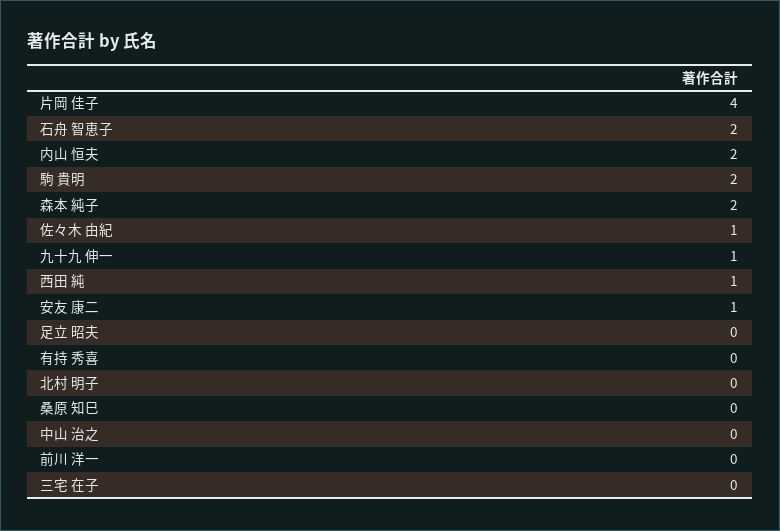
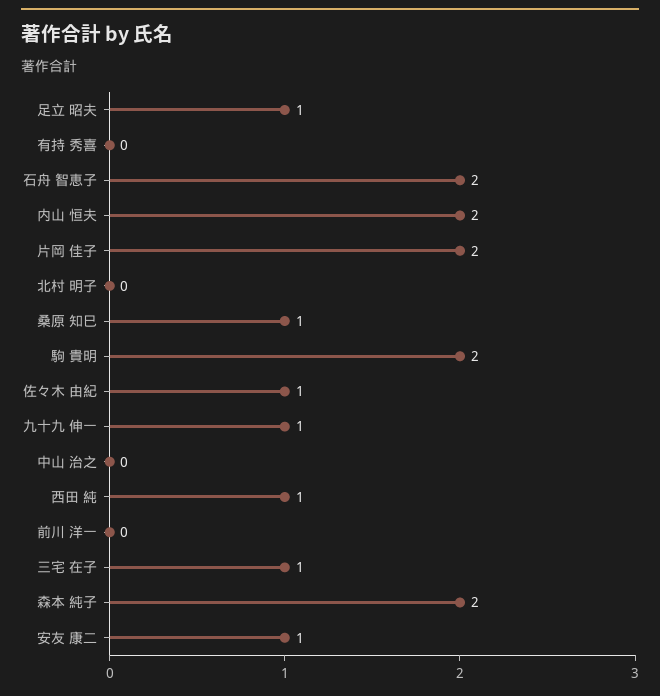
片岡 佳子: 4 -> 2
足立 昭夫: 0 -> 1
桑原 知巳: 0 -> 1
三宅 在子: 0 -> 1

